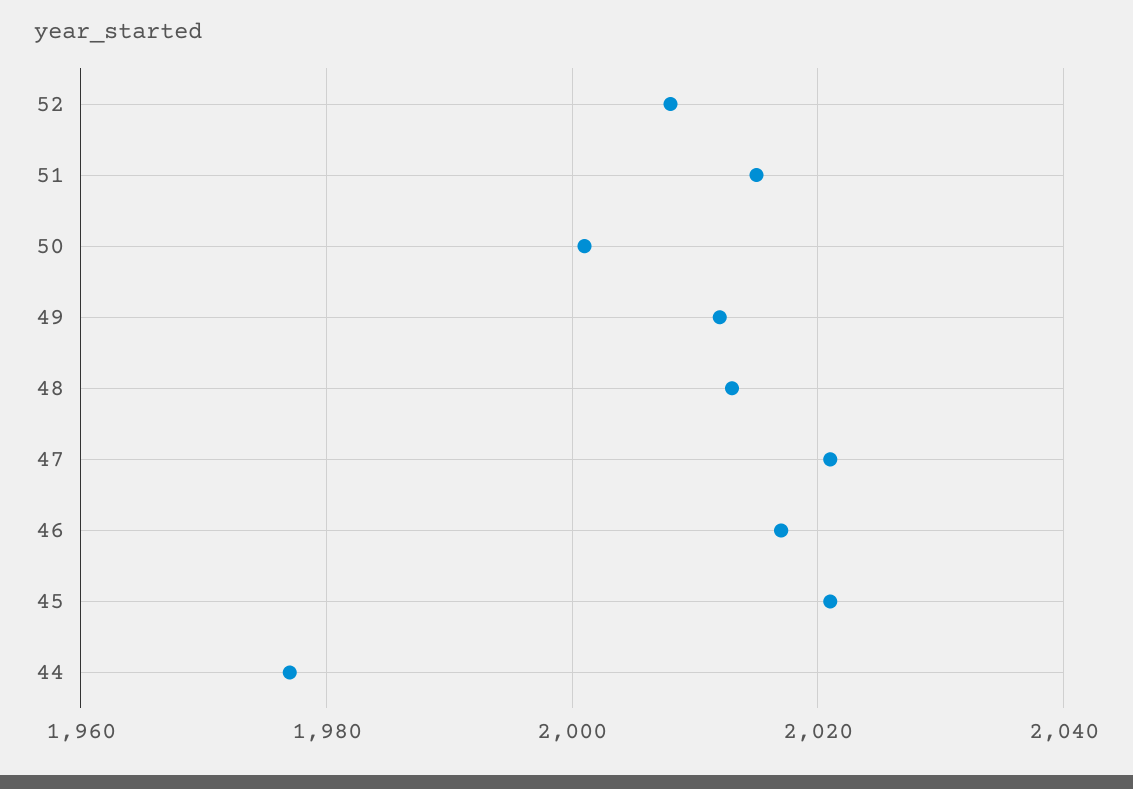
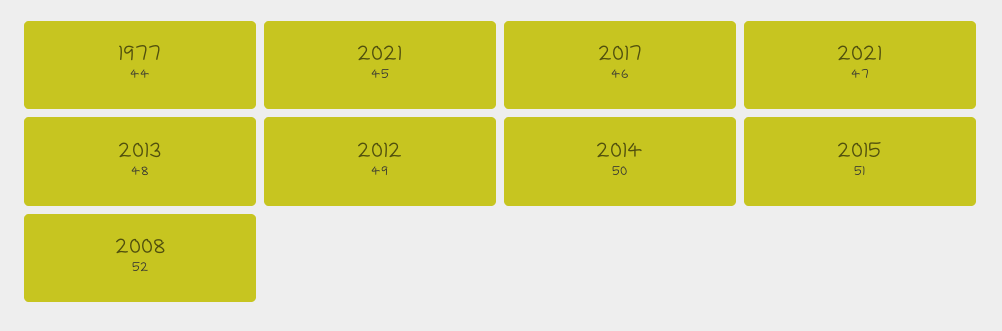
50: 2000 -> 2014

